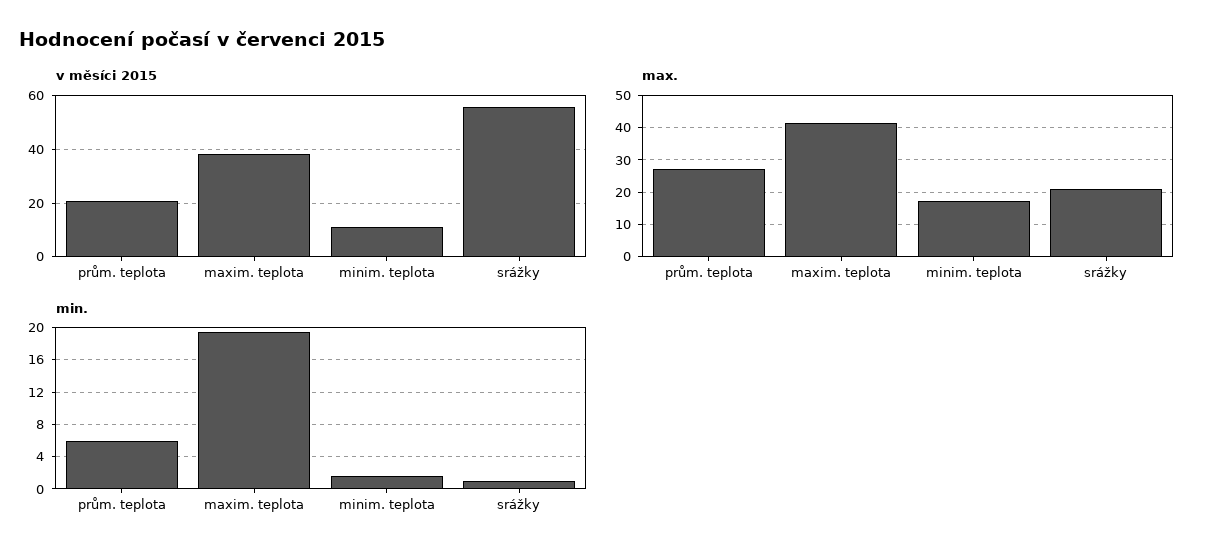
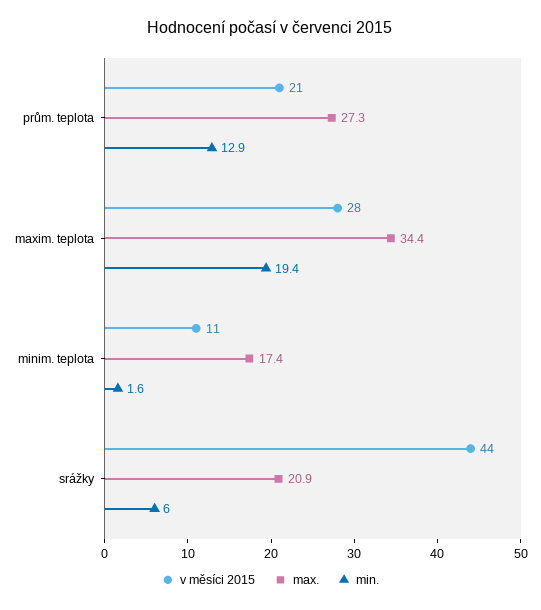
v měsíci 2015, maxim. teplota: 37.5 -> 28
v měsíci 2015, srážky: 55 -> 44
max., maxim. teplota: 42 -> 34.4
min., prům. teplota: 6 -> 12.9
min., srážky: 1 -> 6

